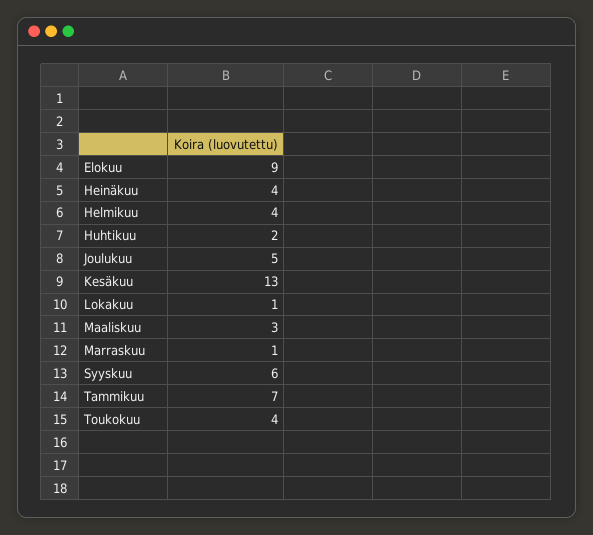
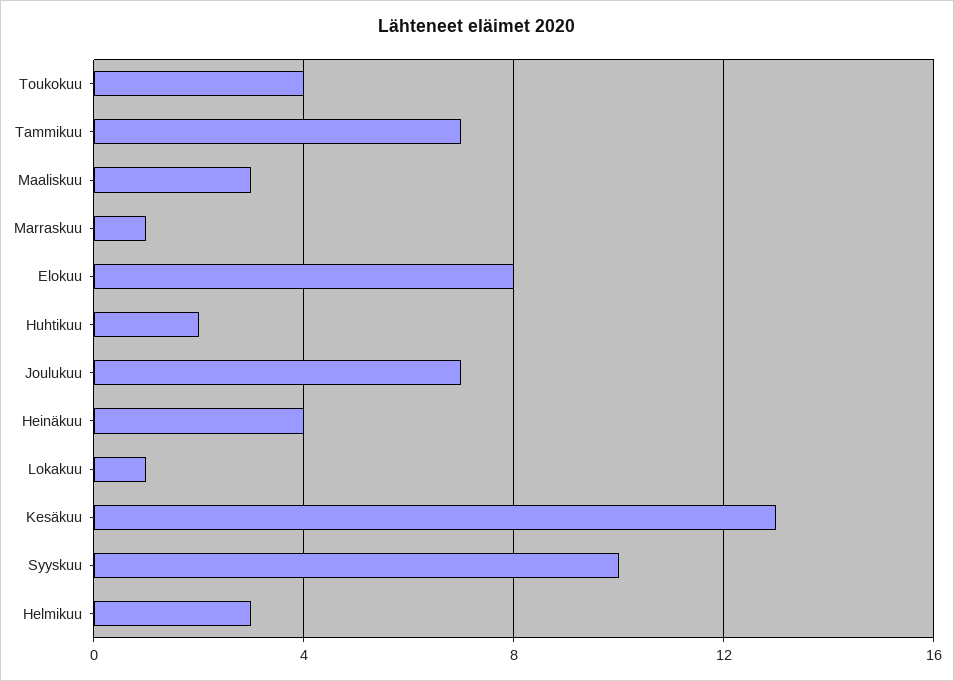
Elokuu: 9 -> 8
Helmikuu: 4 -> 3
Joulukuu: 5 -> 7
Syyskuu: 6 -> 10

